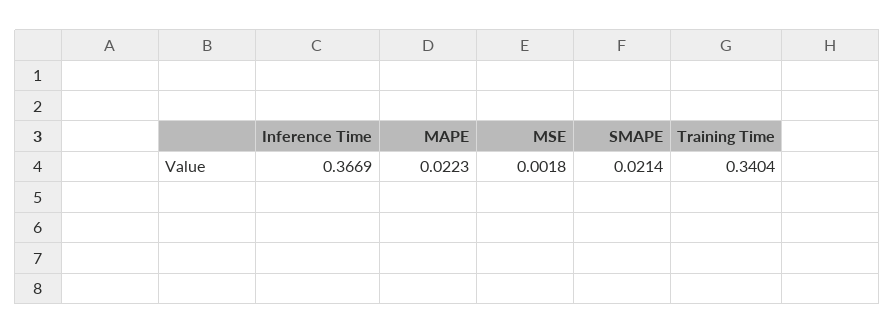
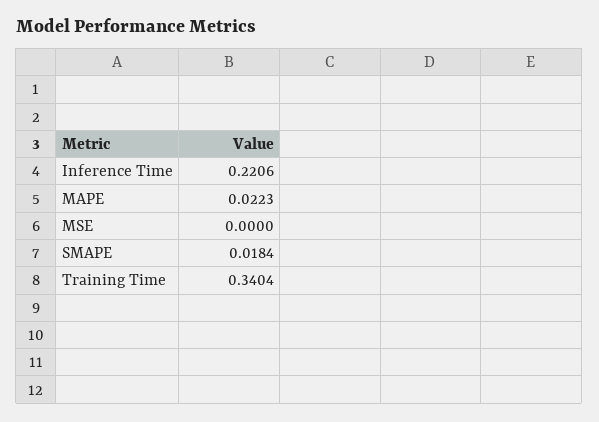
Inference Time: 0.3669 -> 0.2206
MSE: 0.0018 -> 0
SMAPE: 0.0214 -> 0.0184

